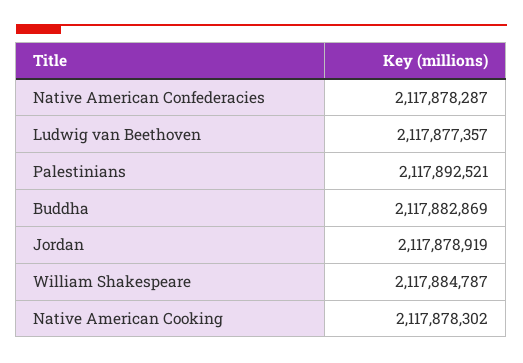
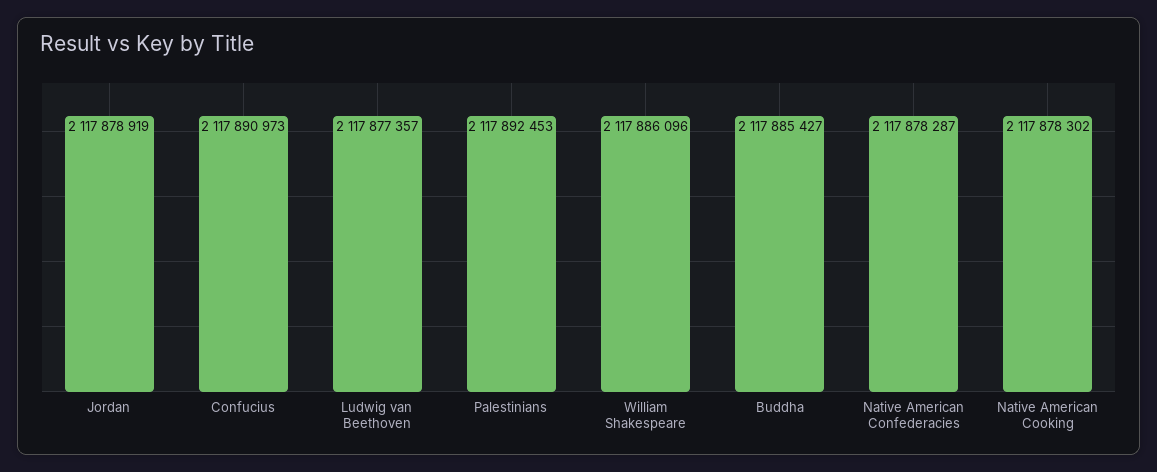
Palestinians: 2117892521 -> 2117892453
Buddha: 2117882869 -> 2117885427
William Shakespeare: 2117884787 -> 2117886096
Confucius: none -> 2117890973

